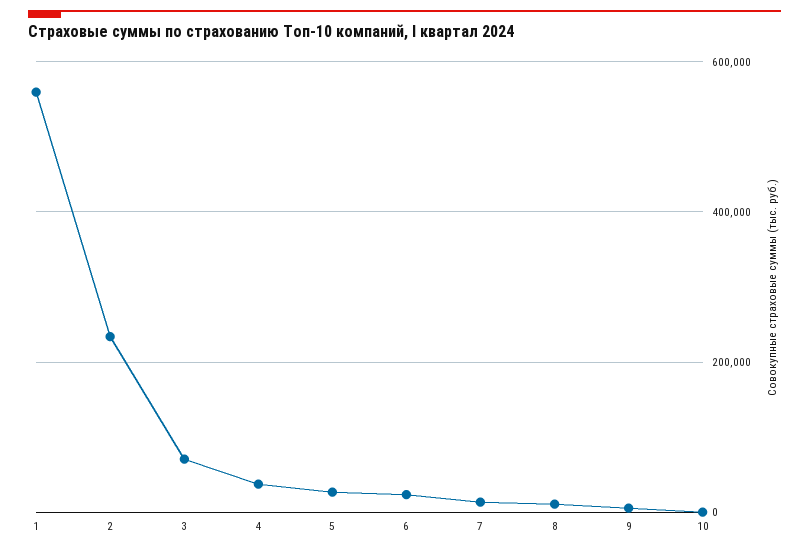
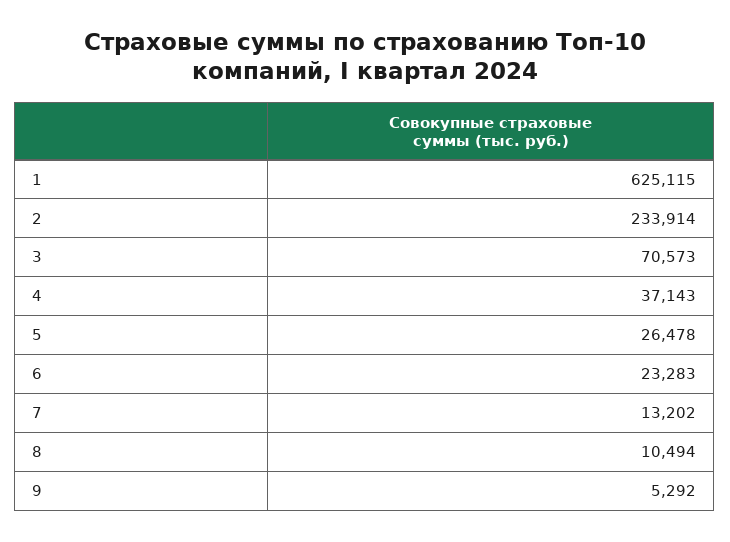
1: 560000 -> 625115
10: 0 -> none

